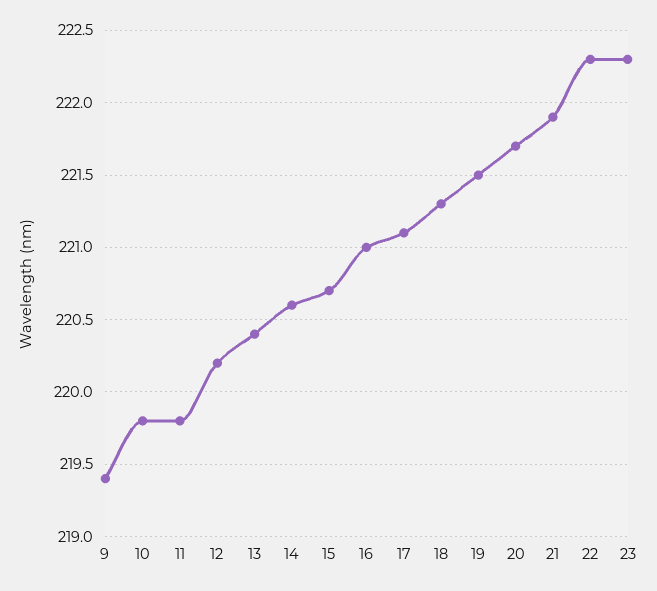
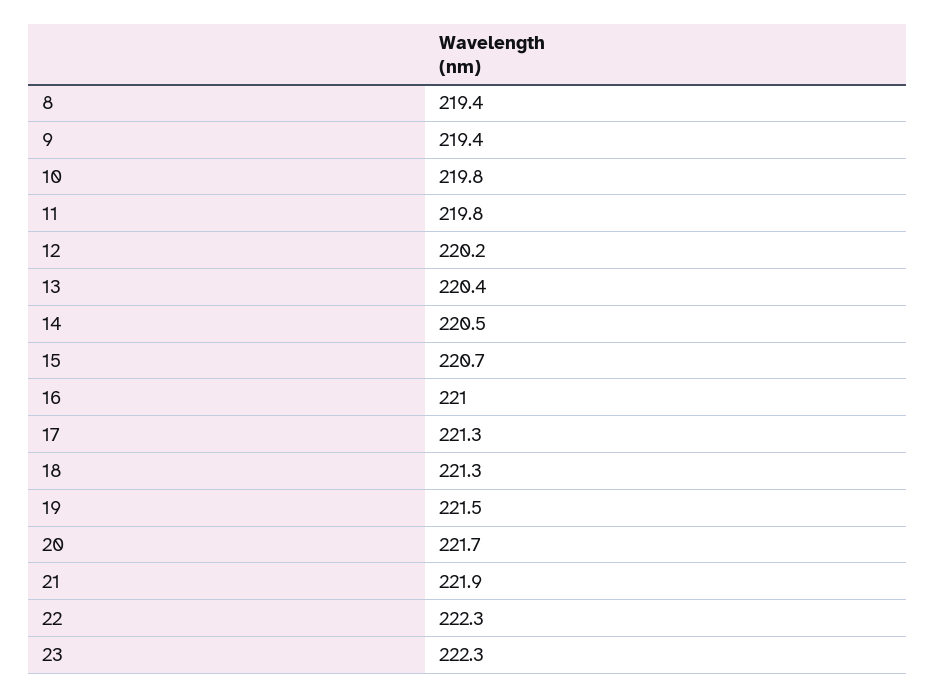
14: 220.6 -> 220.5
17: 221.1 -> 221.3
8: none -> 219.4

